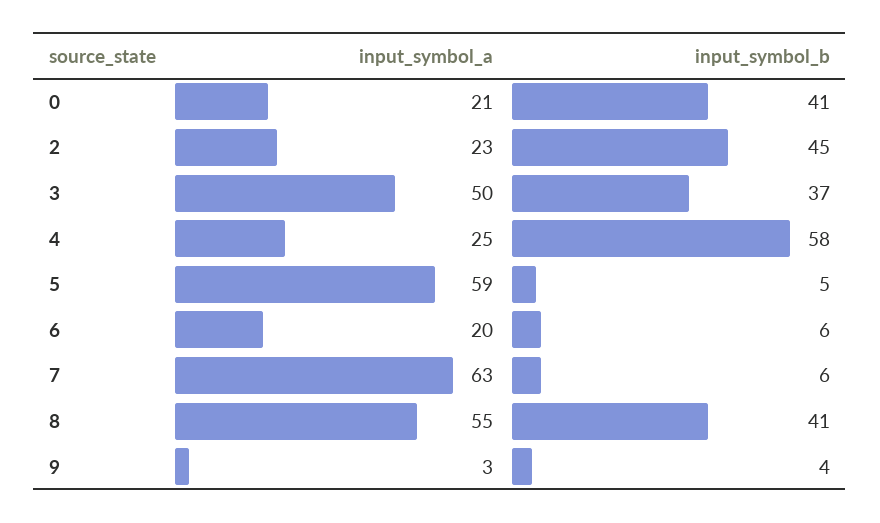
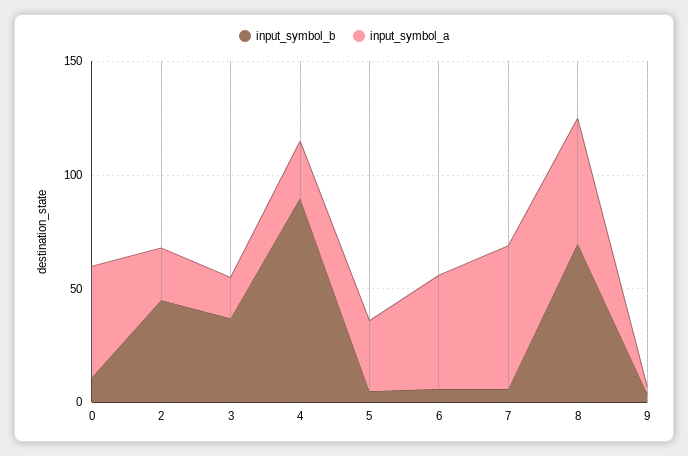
input_symbol_a, 0: 21 -> 50
input_symbol_b, 0: 41 -> 10
input_symbol_a, 3: 50 -> 20
input_symbol_b, 4: 58 -> 90
input_symbol_a, 5: 59 -> 30
input_symbol_a, 6: 20 -> 50
input_symbol_b, 8: 41 -> 70

